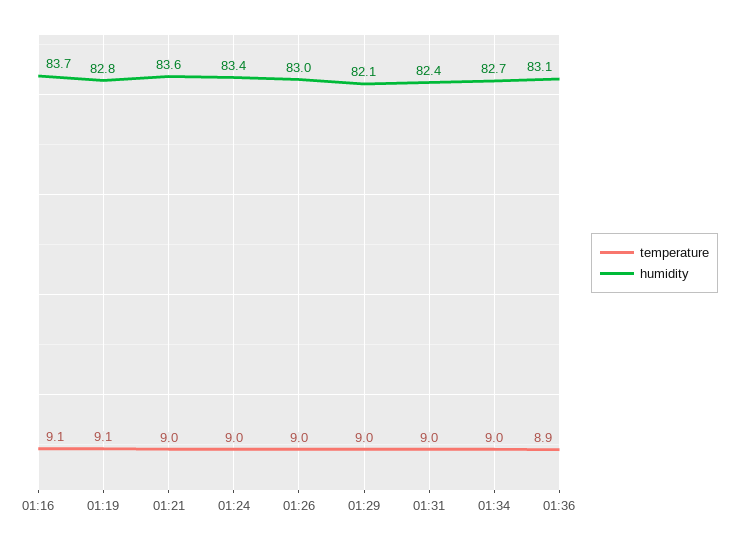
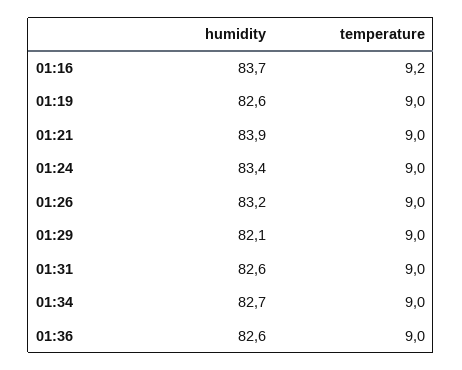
temperature, 01:16: 9.1 -> 9.2
temperature, 01:19: 9.1 -> 9
humidity, 01:19: 82.8 -> 82.6
humidity, 01:21: 83.6 -> 83.9
humidity, 01:26: 83 -> 83.2
humidity, 01:31: 82.4 -> 82.6
temperature, 01:36: 8.9 -> 9
humidity, 01:36: 83.1 -> 82.6

